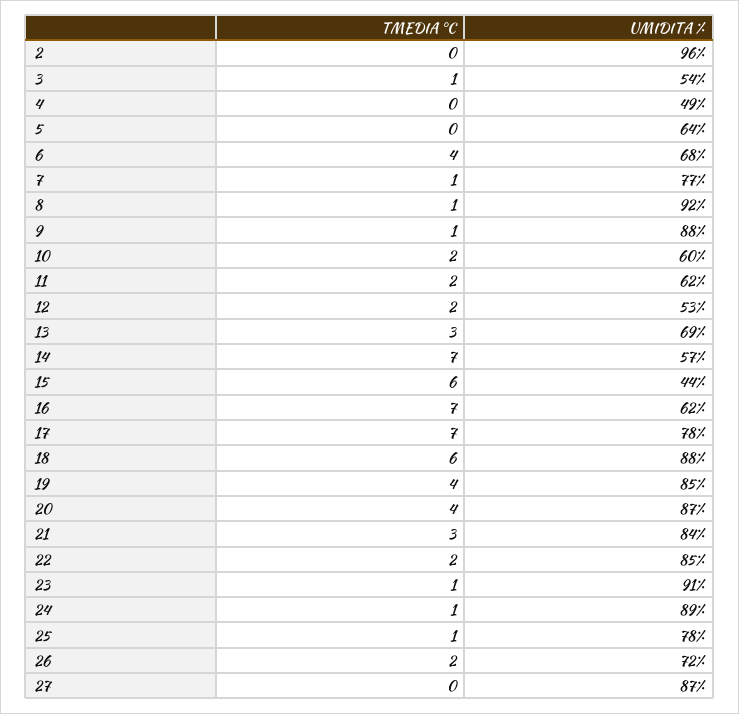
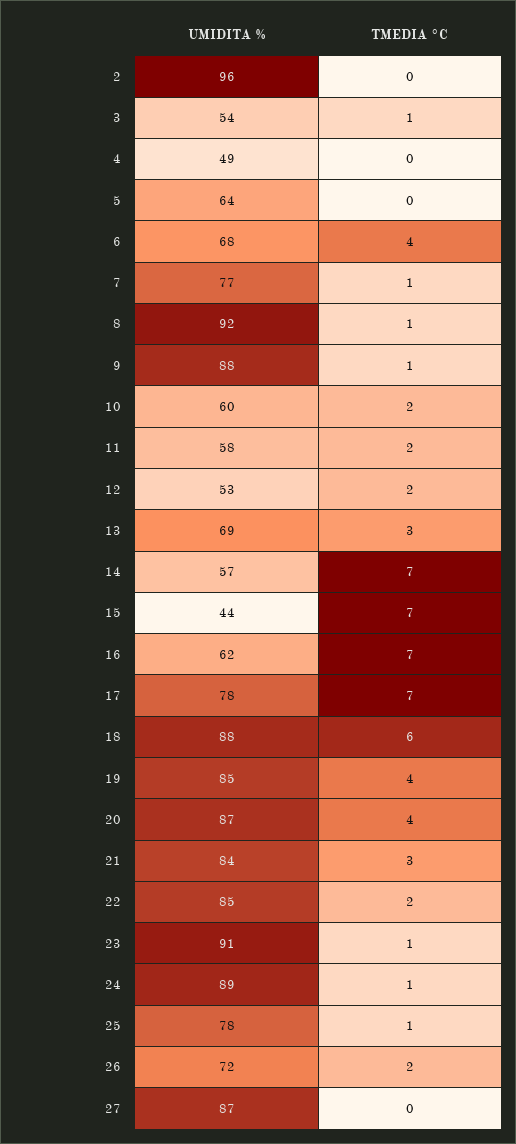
UMIDITA %, 11: 62 -> 58
TMEDIA °C, 15: 6 -> 7

